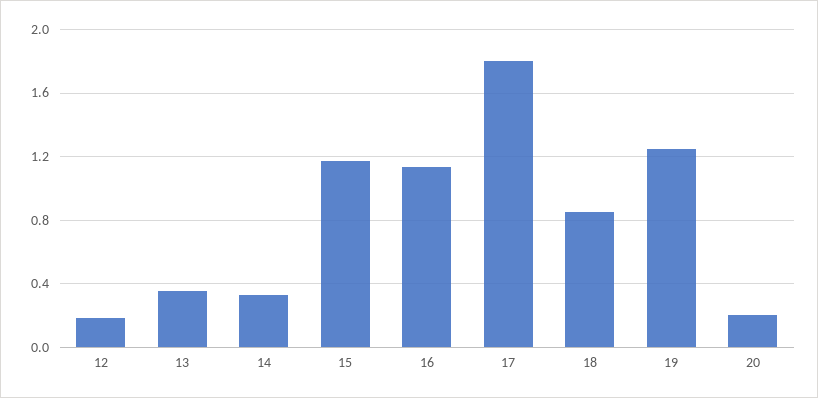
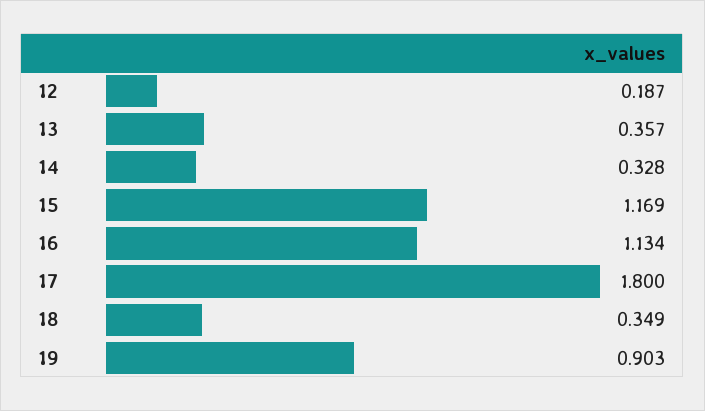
18: 0.85 -> 0.349
19: 1.25 -> 0.903
20: 0.2 -> none

